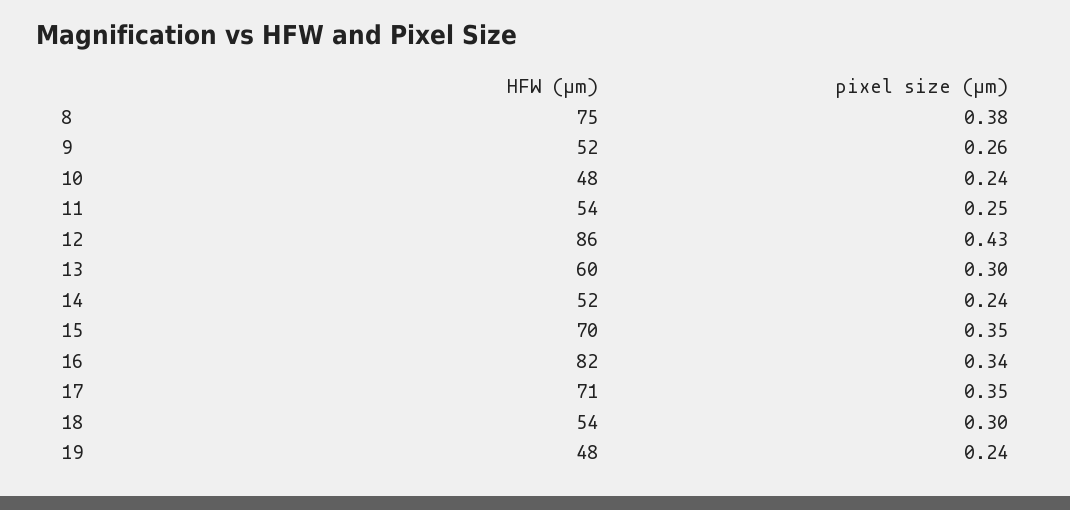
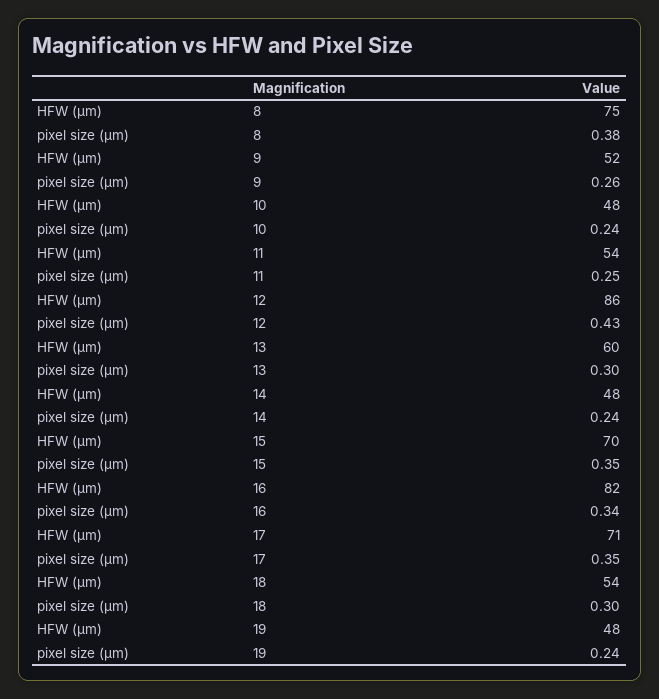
HFW (µm), 14: 52 -> 48

